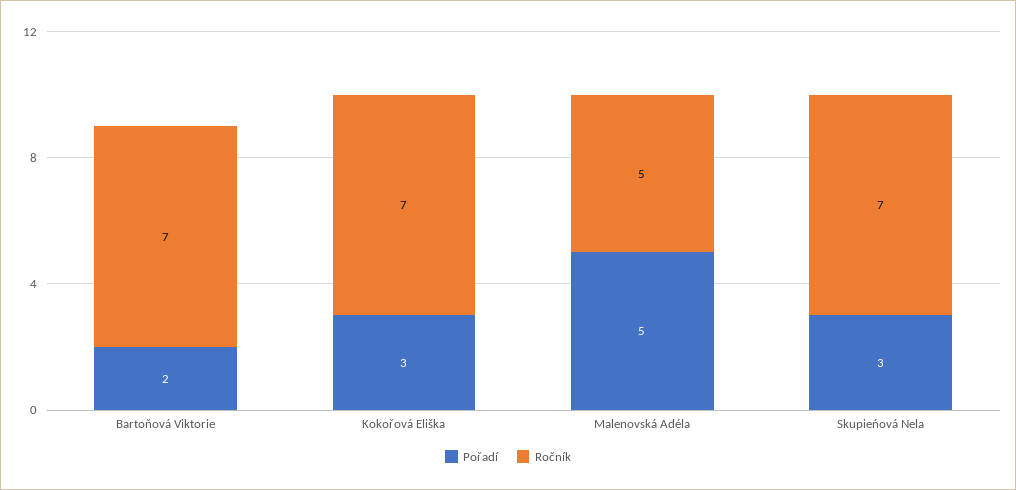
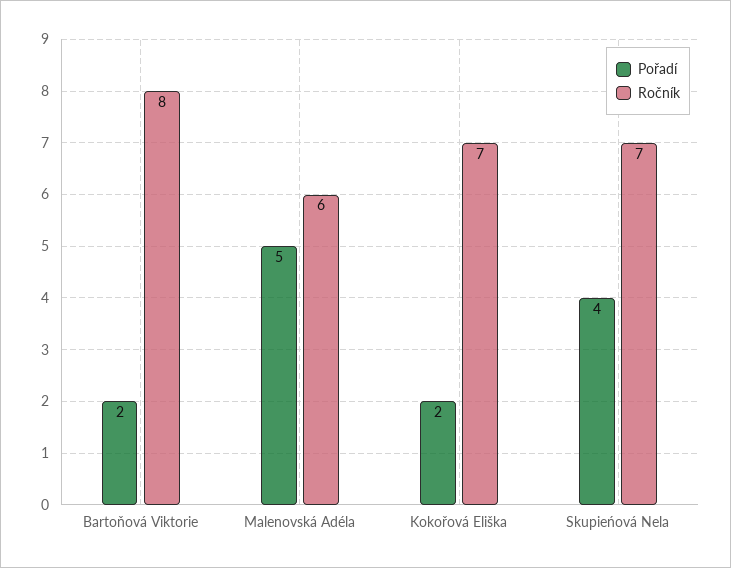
Ročník, Bartoňová Viktorie: 7 -> 8
Pořadí, Kokořová Eliška: 3 -> 2
Ročník, Malenovská Adéla: 5 -> 6
Pořadí, Skupieńová Nela: 3 -> 4

